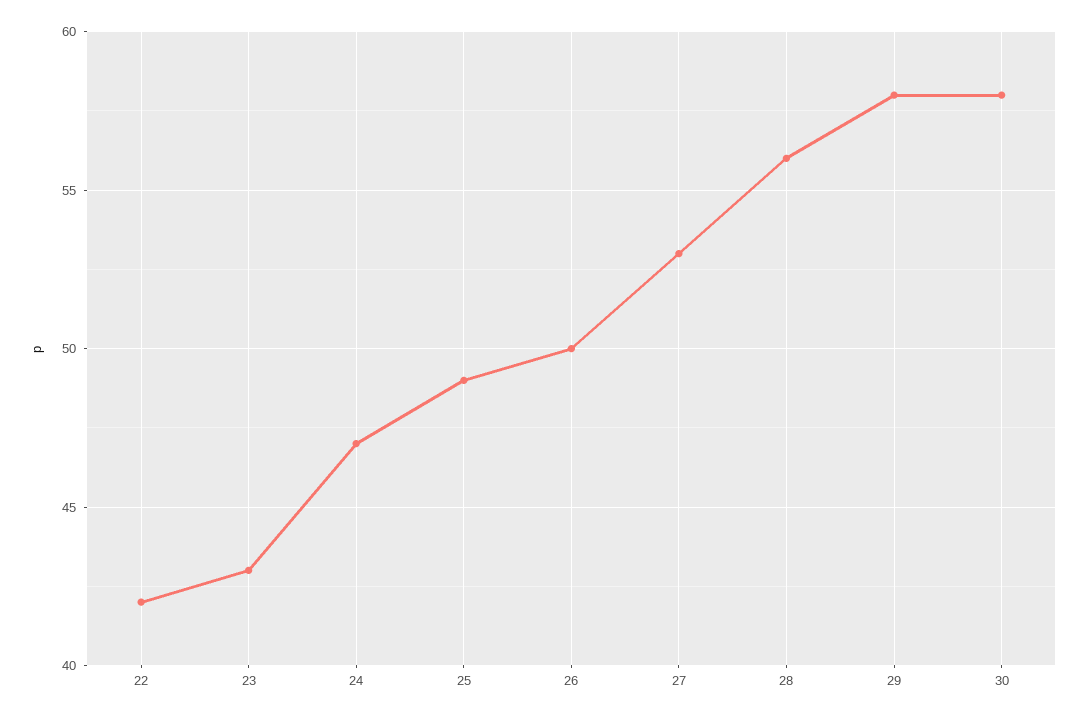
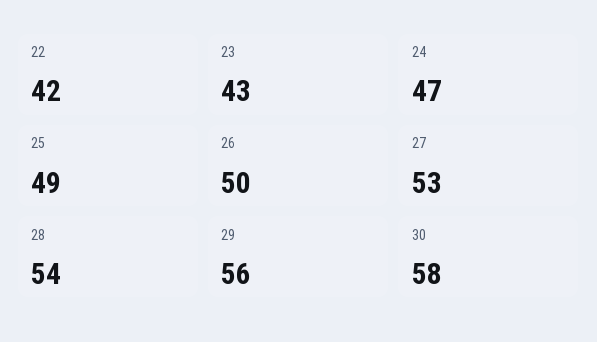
28: 56 -> 54
29: 58 -> 56

